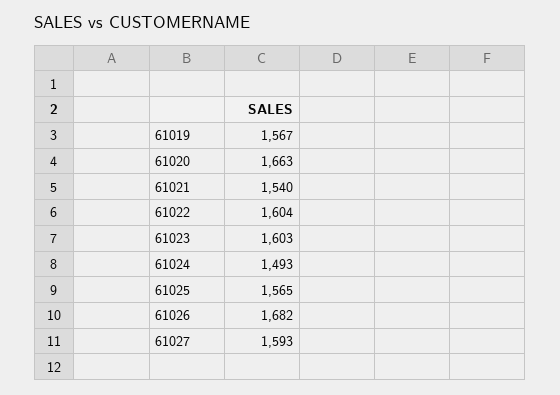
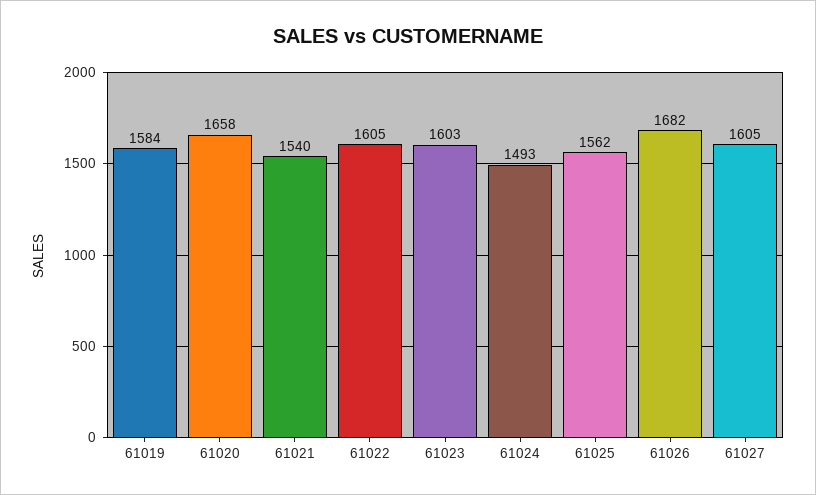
61019: 1567 -> 1584
61020: 1663 -> 1658
61022: 1604 -> 1605
61025: 1565 -> 1562
61027: 1593 -> 1605

